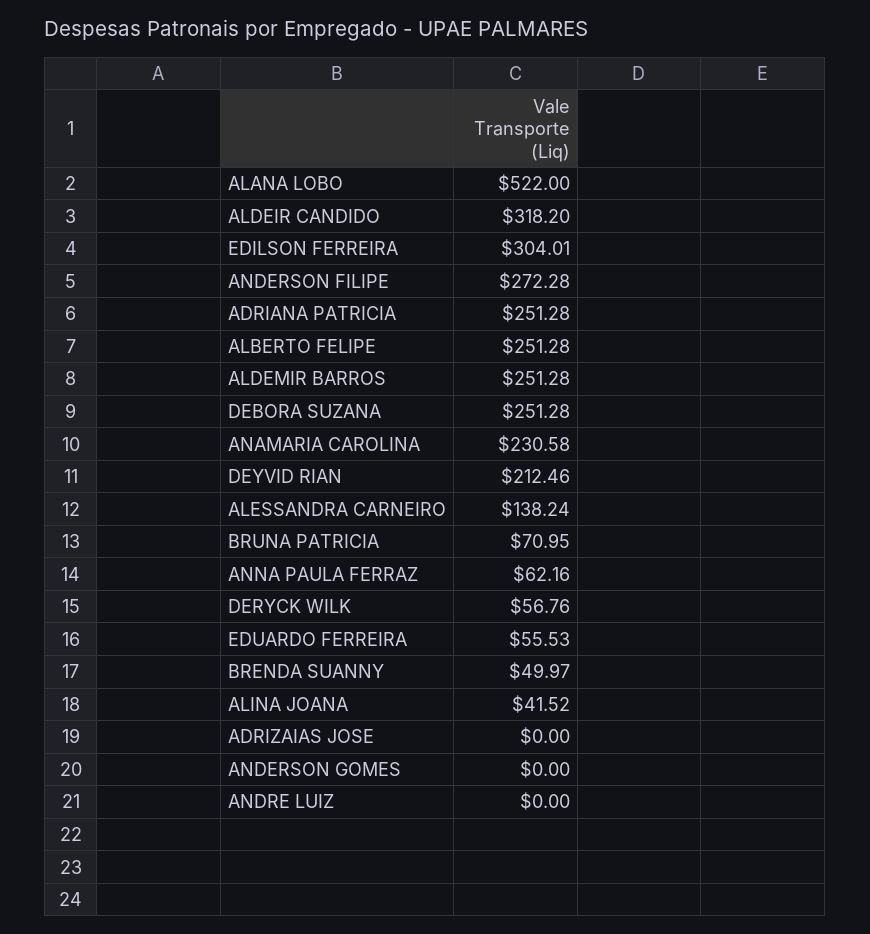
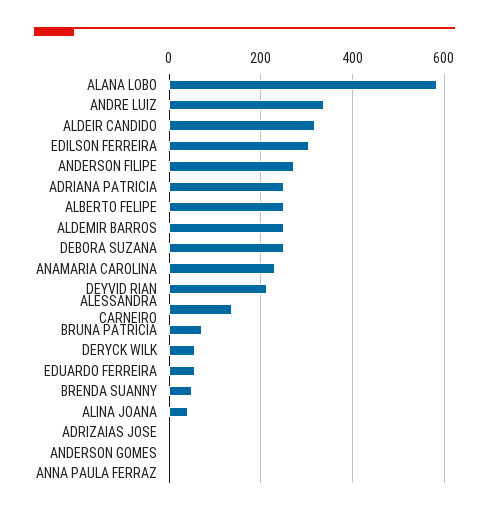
ALANA LOBO: 522 -> 580
ANNA PAULA FERRAZ: 62.16 -> 0
ANDRE LUIZ: 0 -> 340

